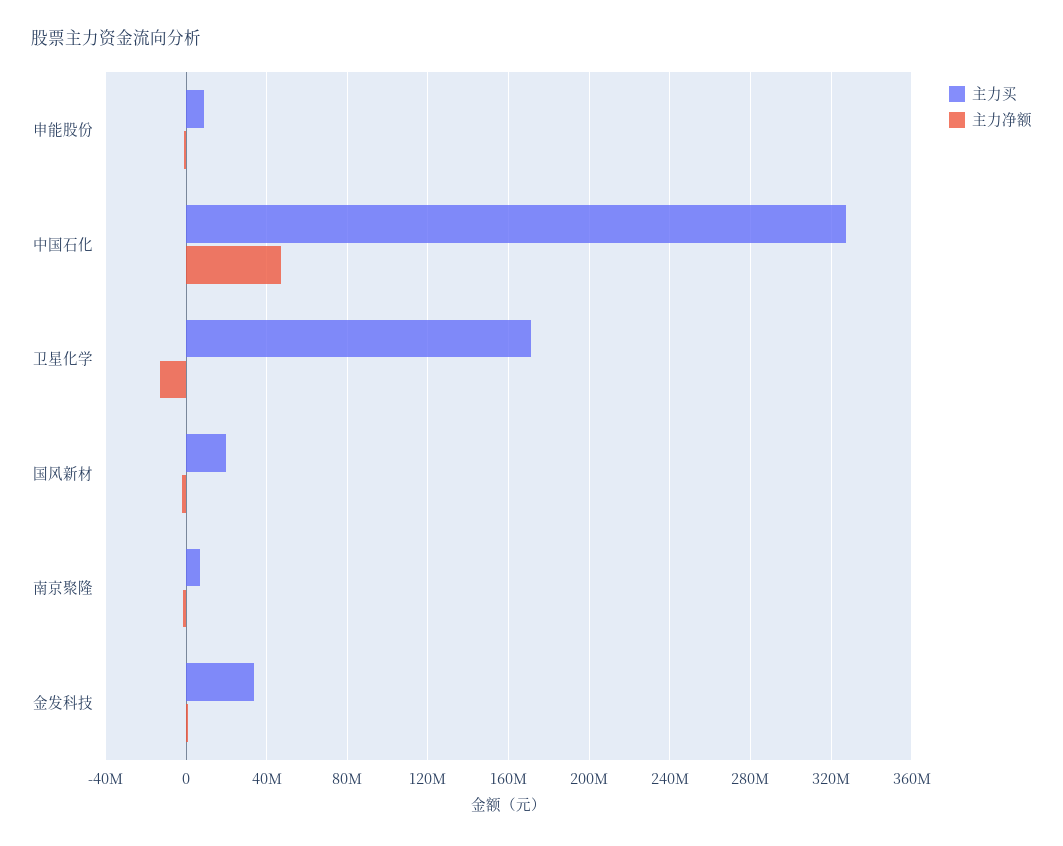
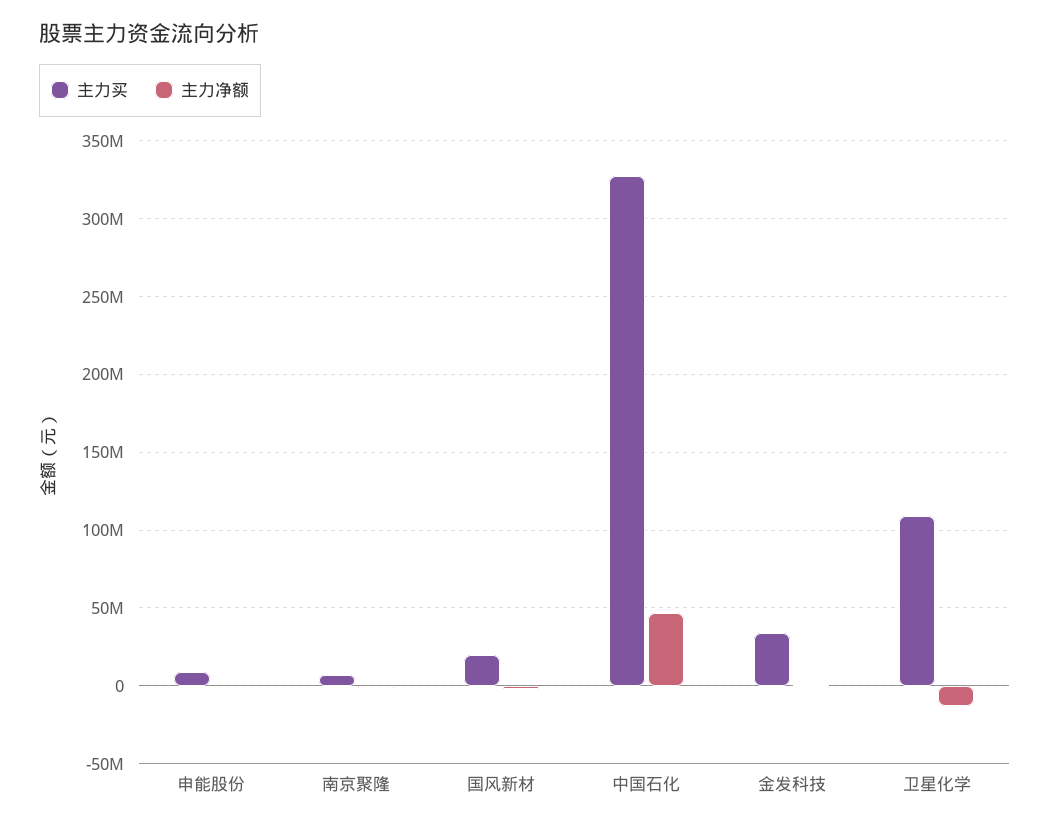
主力买, 卫星化学: 170000000 -> 110000000

